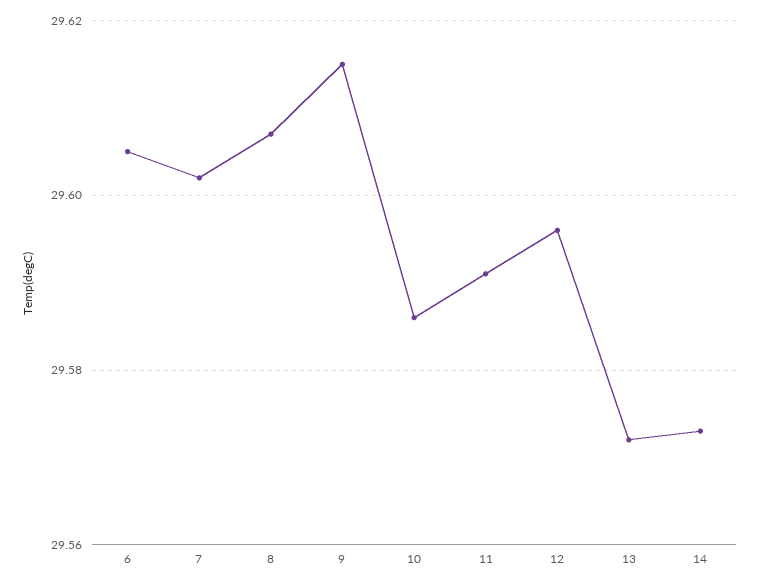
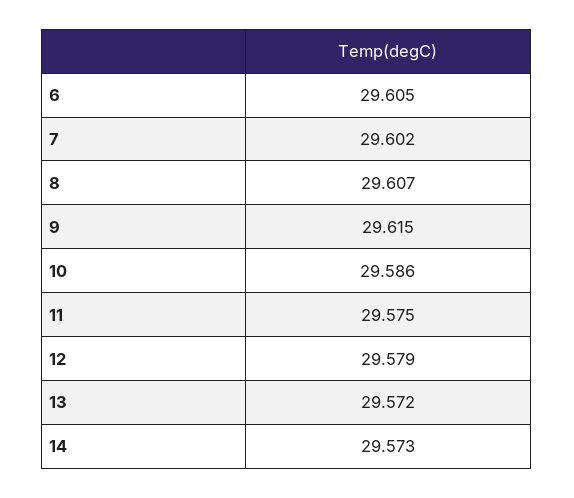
11: 29.59 -> 29.575
12: 29.595 -> 29.579

